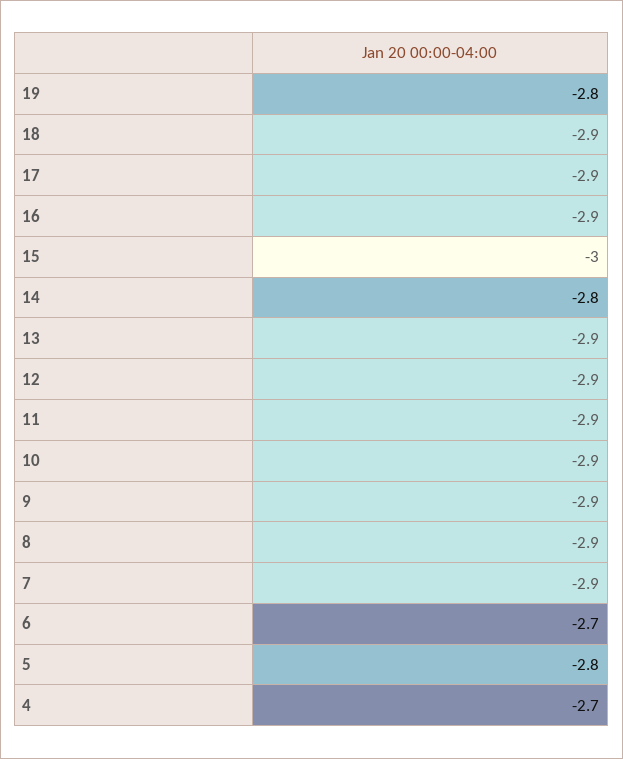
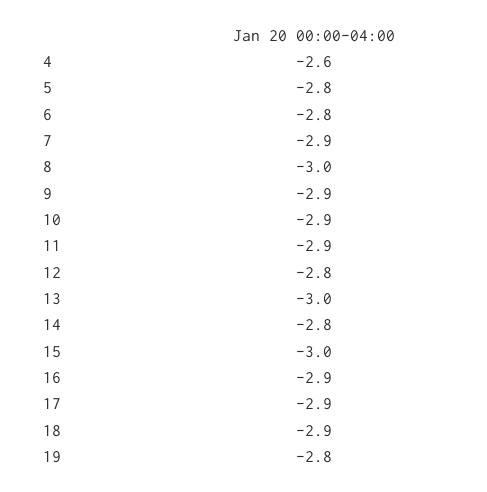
13: -2.9 -> -3
12: -2.9 -> -2.8
8: -2.9 -> -3
6: -2.7 -> -2.8
4: -2.7 -> -2.6

